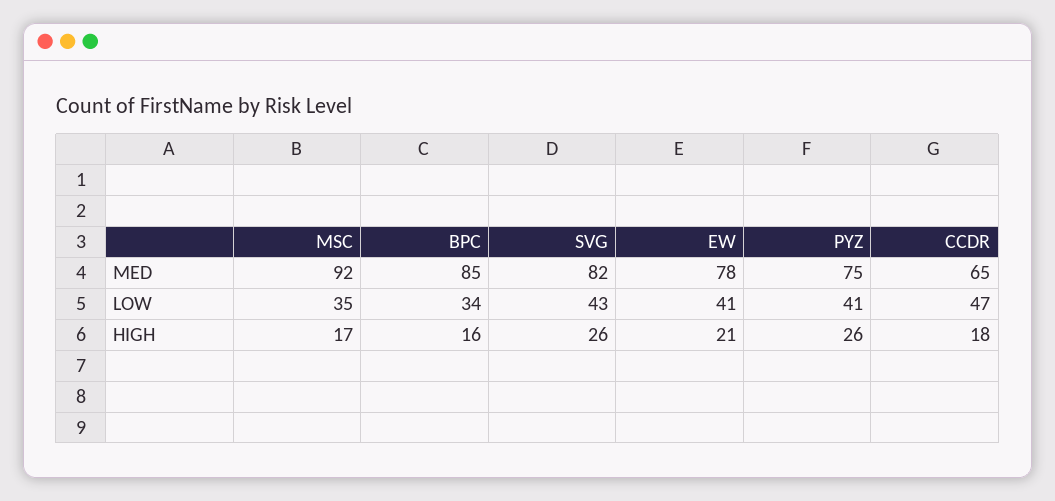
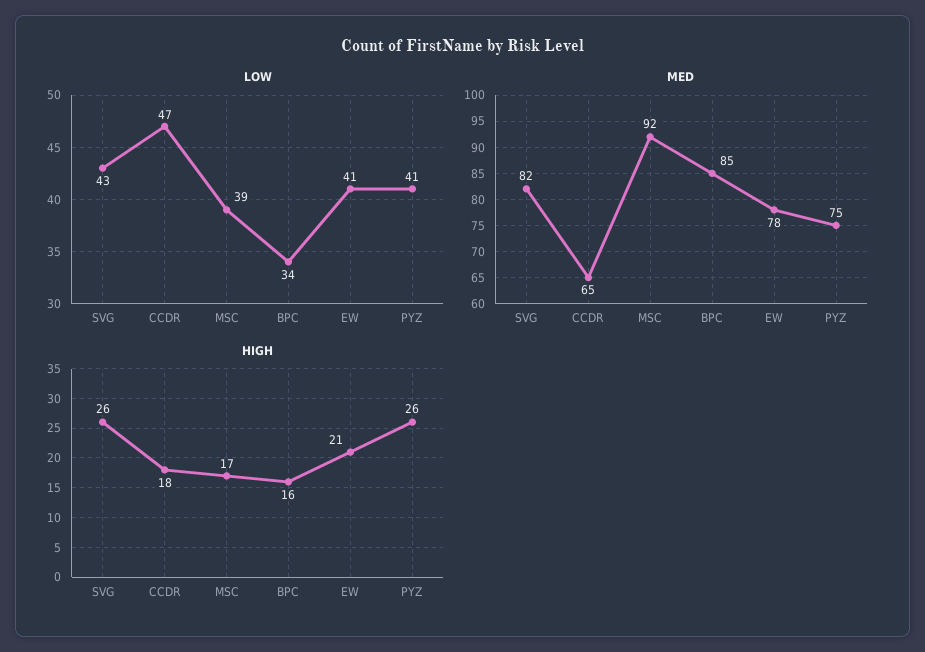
LOW, MSC: 35 -> 39

